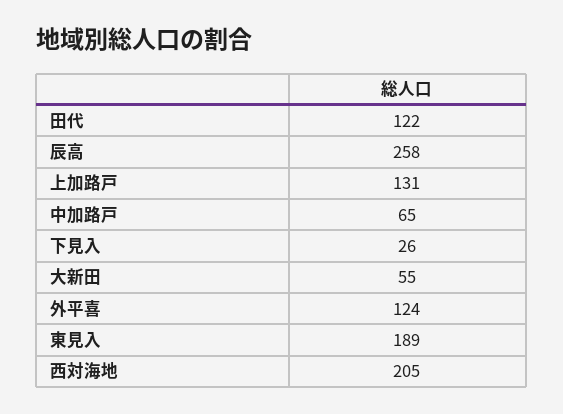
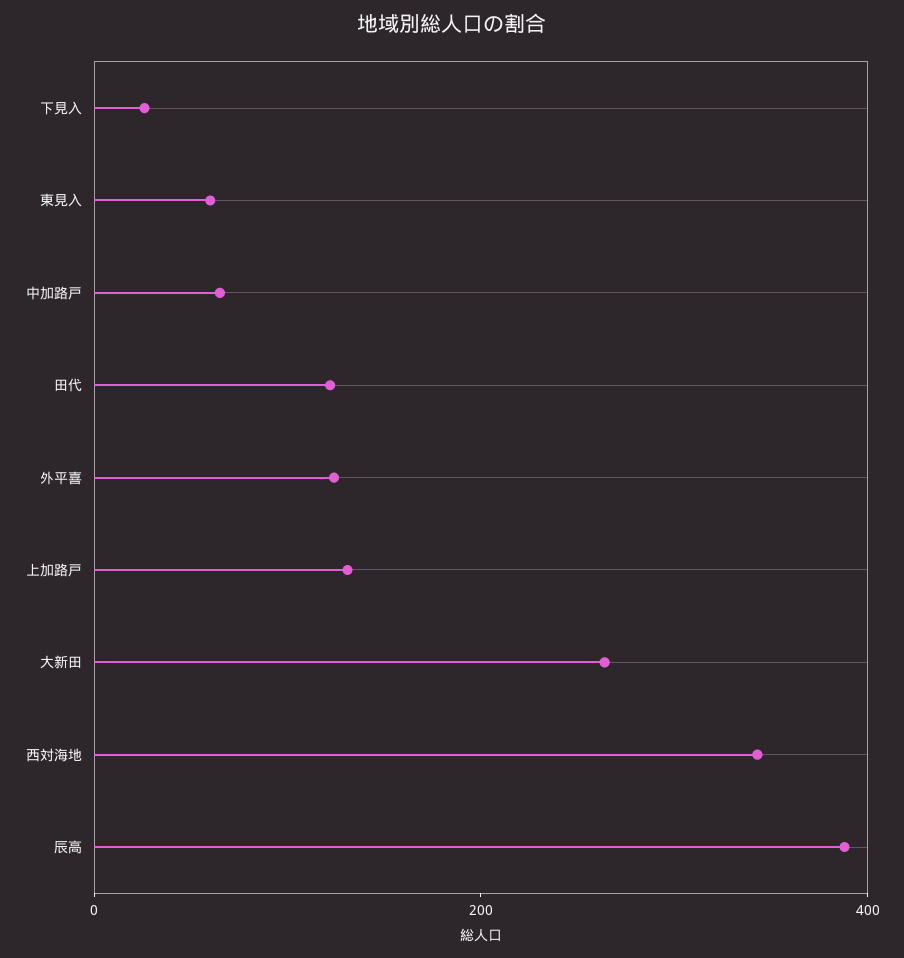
辰高: 258 -> 400
大新田: 55 -> 250
東見入: 189 -> 50
西対海地: 205 -> 350

